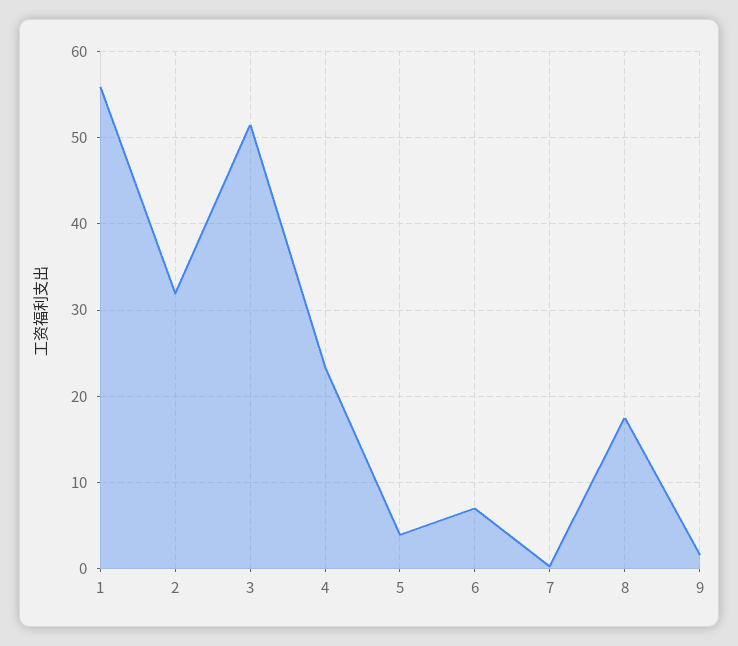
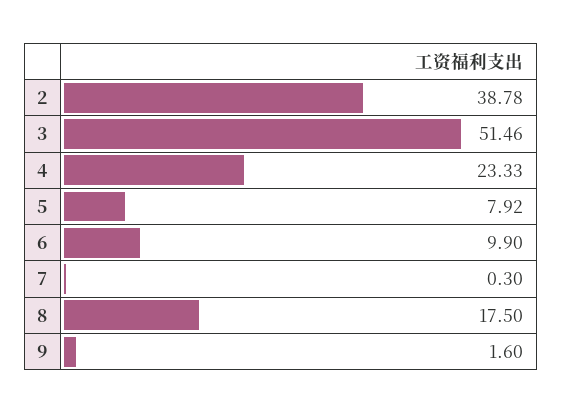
1: 56 -> none
2: 32 -> 38.78
5: 4 -> 7.92
6: 7 -> 9.9

